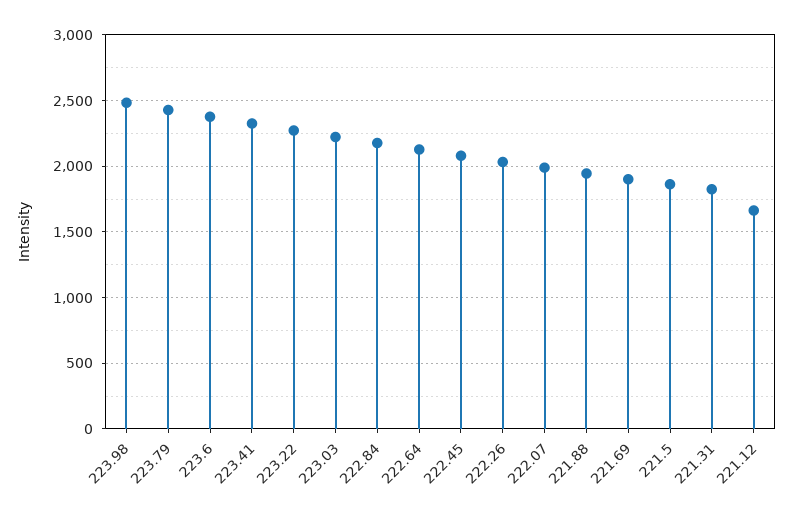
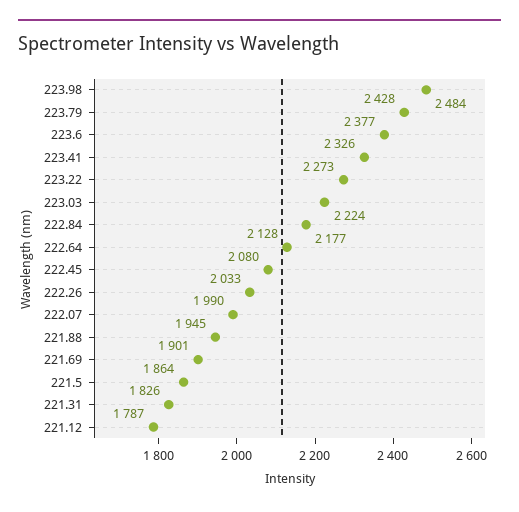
221.12: 1650 -> 1787

